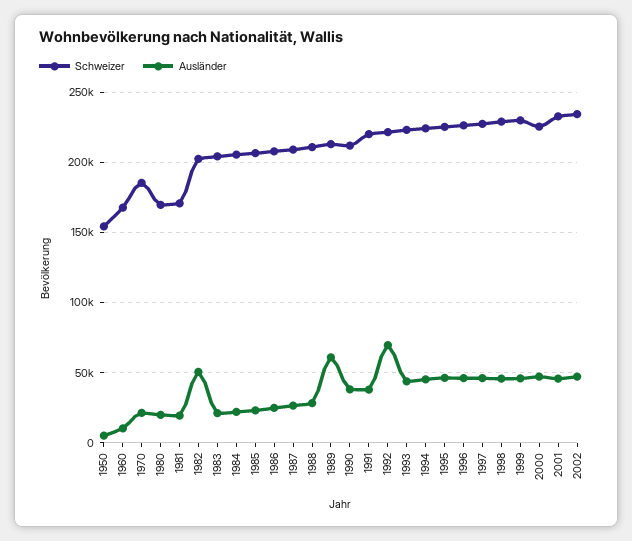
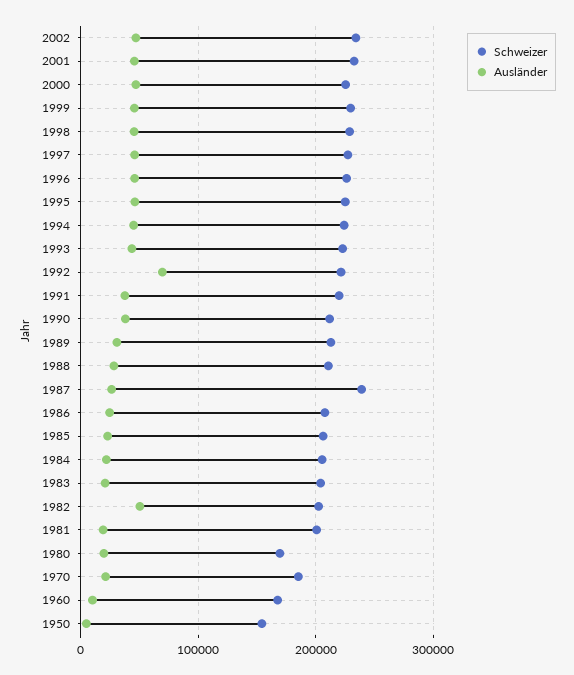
Schweizer, 1981: 170000 -> 200000
Schweizer, 1987: 210000 -> 240000
Ausländer, 1989: 60000 -> 30000

